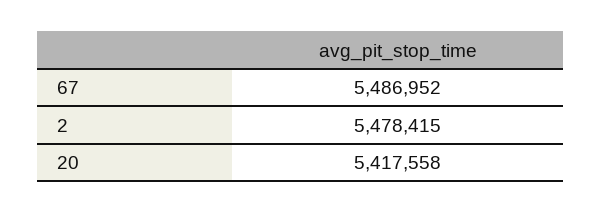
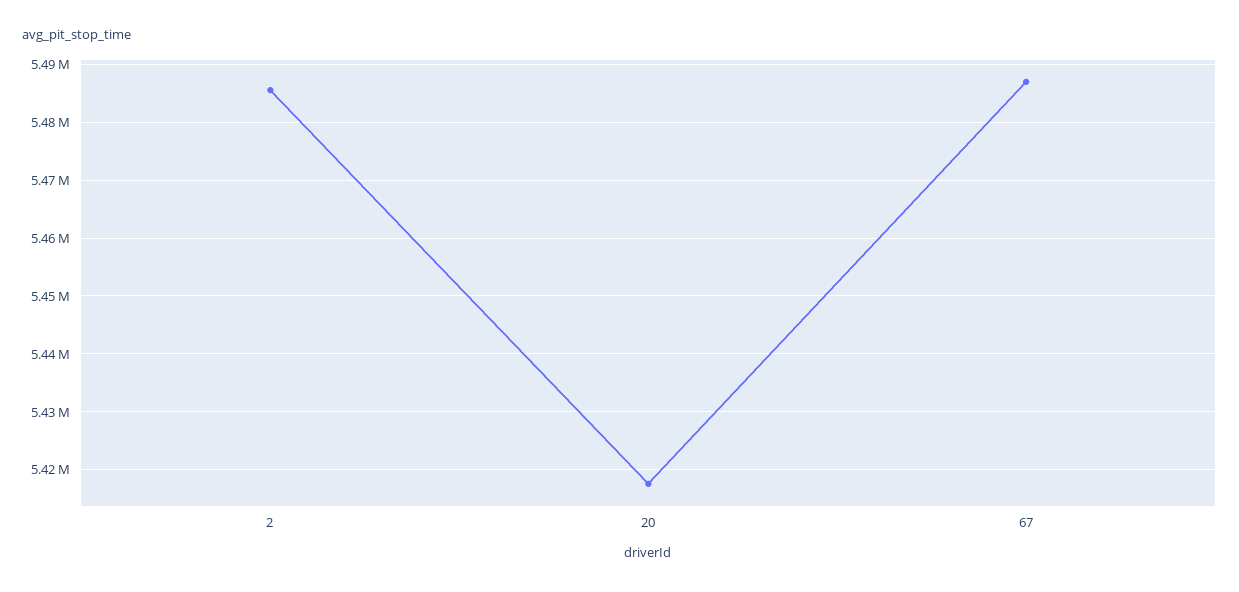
2: 5478415 -> 5486000

